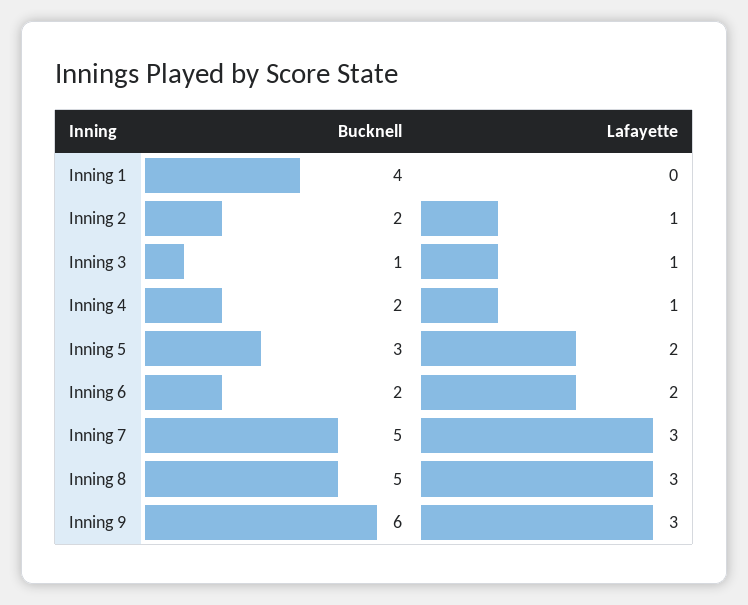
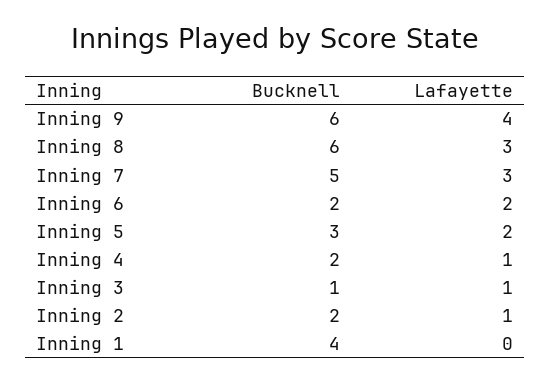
Bucknell, Inning 8: 5 -> 6
Lafayette, Inning 9: 3 -> 4

